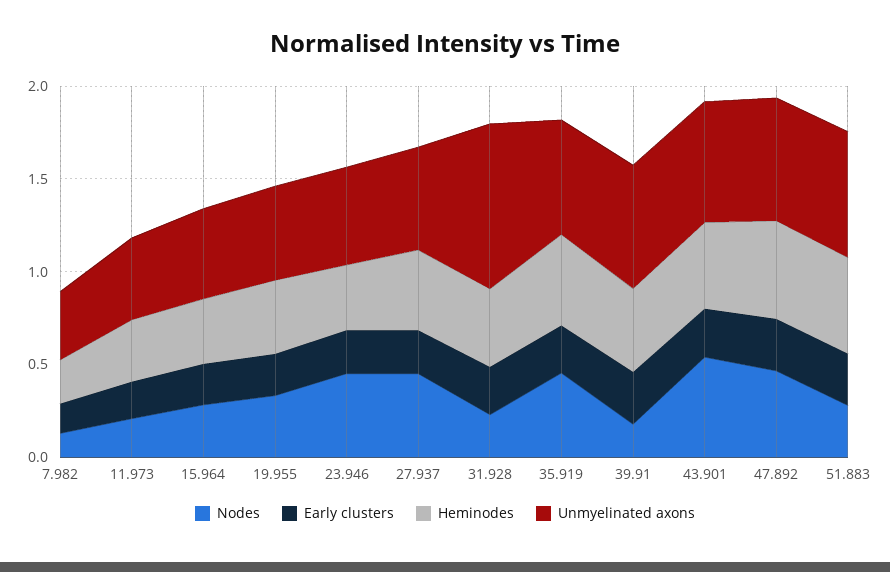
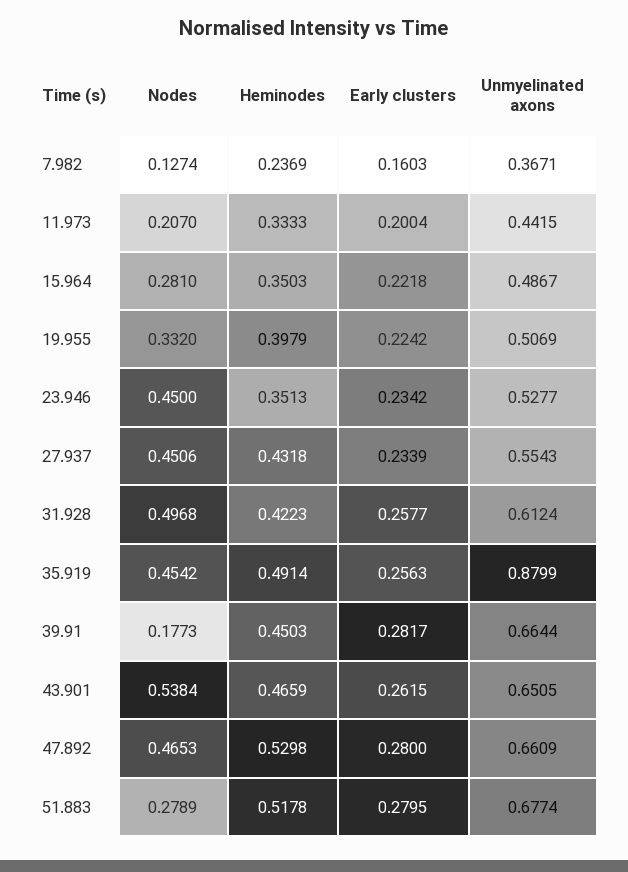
Nodes, 31.928: 0.2 -> 0.4968
Unmyelinated axons, 31.928: 0.9 -> 0.6124
Unmyelinated axons, 35.919: 0.6 -> 0.8799

